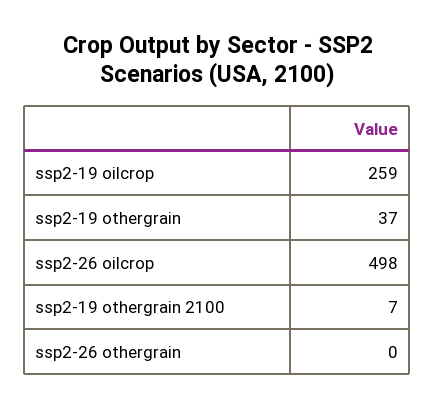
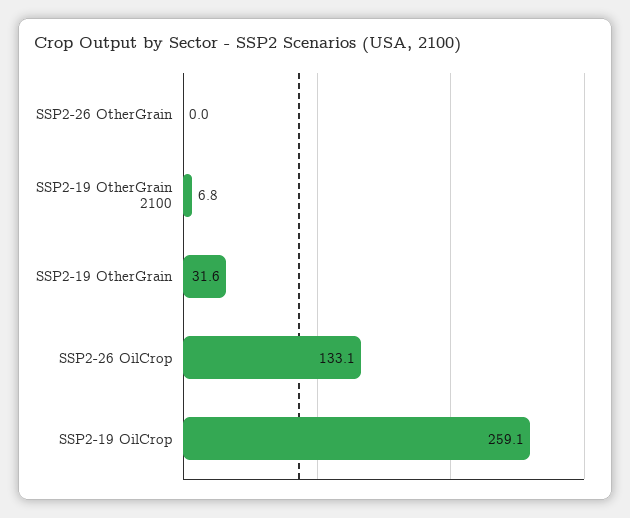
ssp2-19 othergrain: 37 -> 31.6
ssp2-26 oilcrop: 498 -> 133.1

